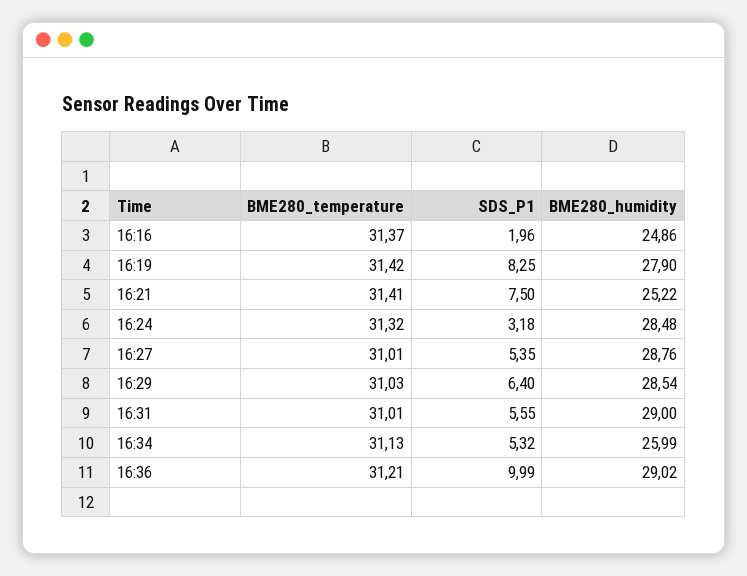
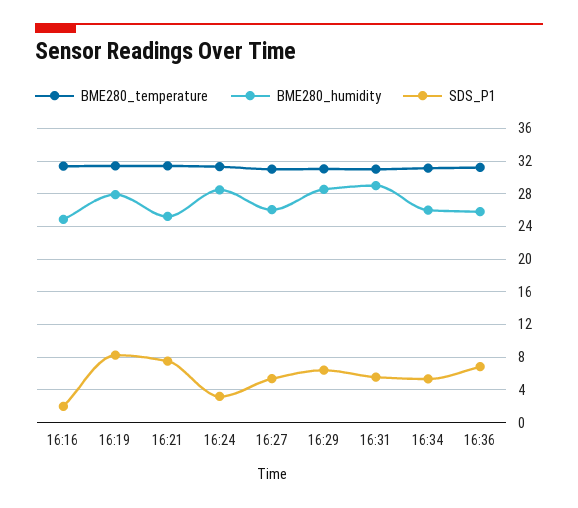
BME280_humidity, 16:27: 28.76 -> 26
SDS_P1, 16:36: 9.99 -> 7
BME280_humidity, 16:36: 29.02 -> 26

